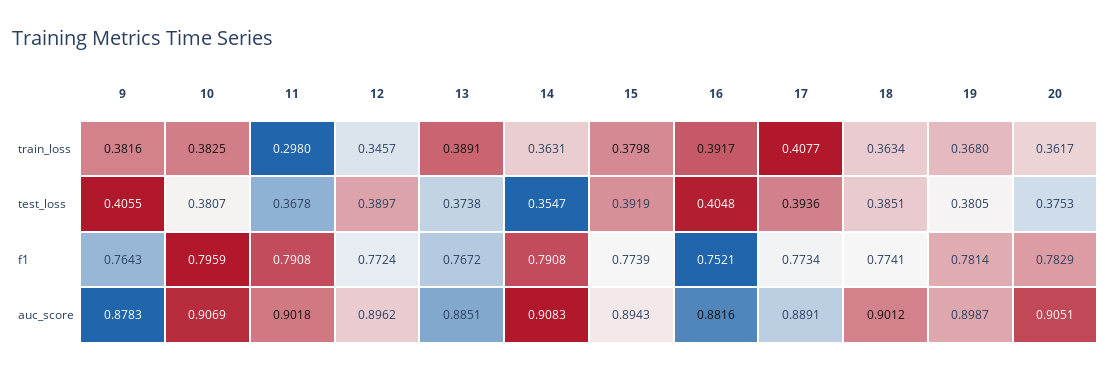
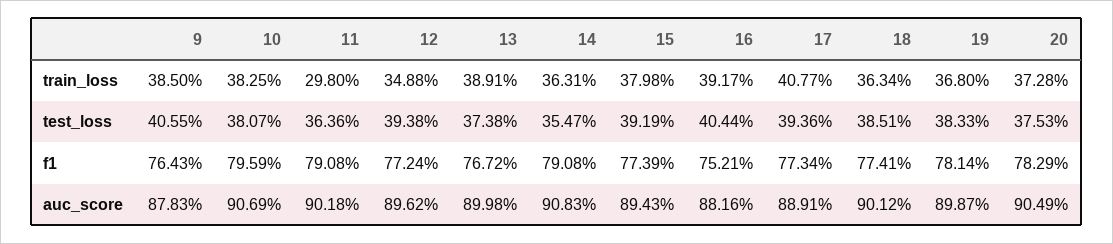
9, train_loss: 0.3816 -> 0.385
12, train_loss: 0.3457 -> 0.3488
20, train_loss: 0.3617 -> 0.3728
11, test_loss: 0.3678 -> 0.3636
12, test_loss: 0.3897 -> 0.3938
16, test_loss: 0.4048 -> 0.4044
19, test_loss: 0.3805 -> 0.3833
13, auc_score: 0.8851 -> 0.8998
20, auc_score: 0.9051 -> 0.9049

